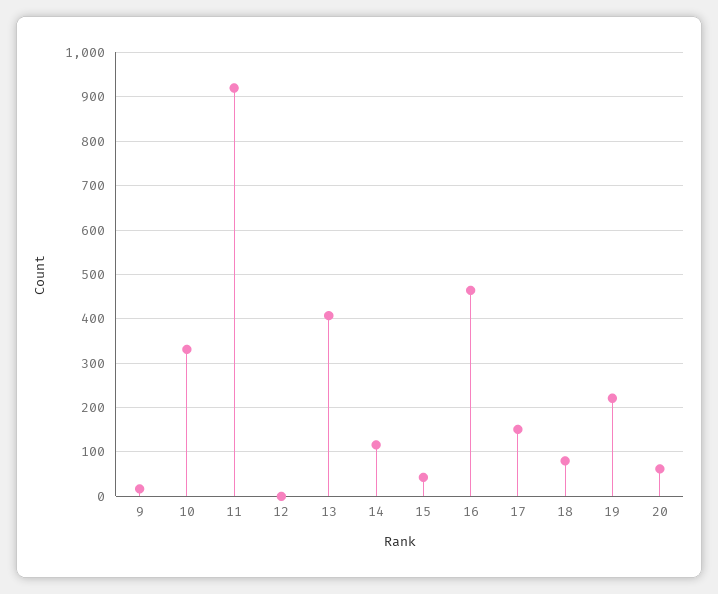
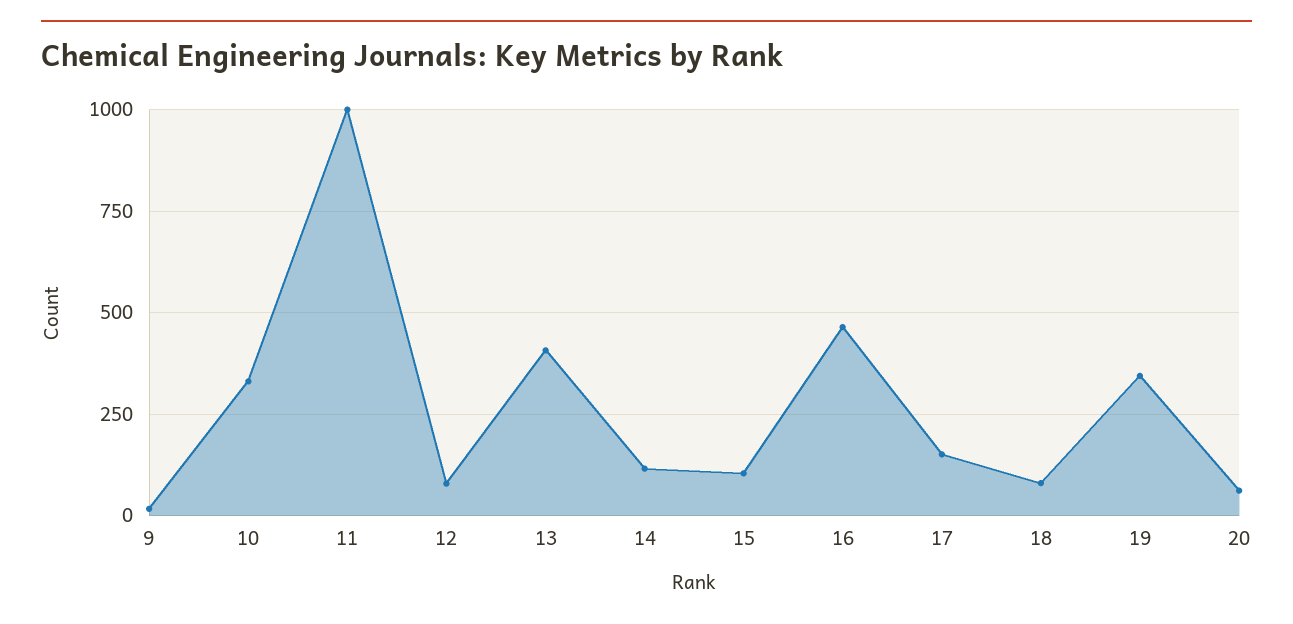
11: 920 -> 1000
12: 0 -> 75
15: 40 -> 100
19: 220 -> 350

